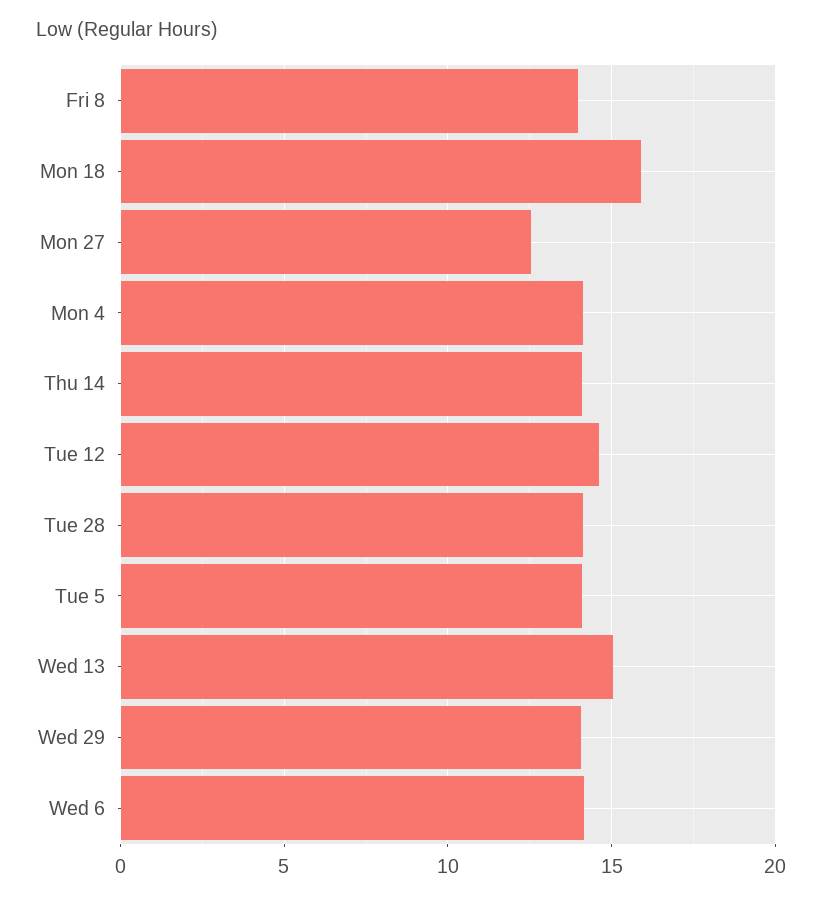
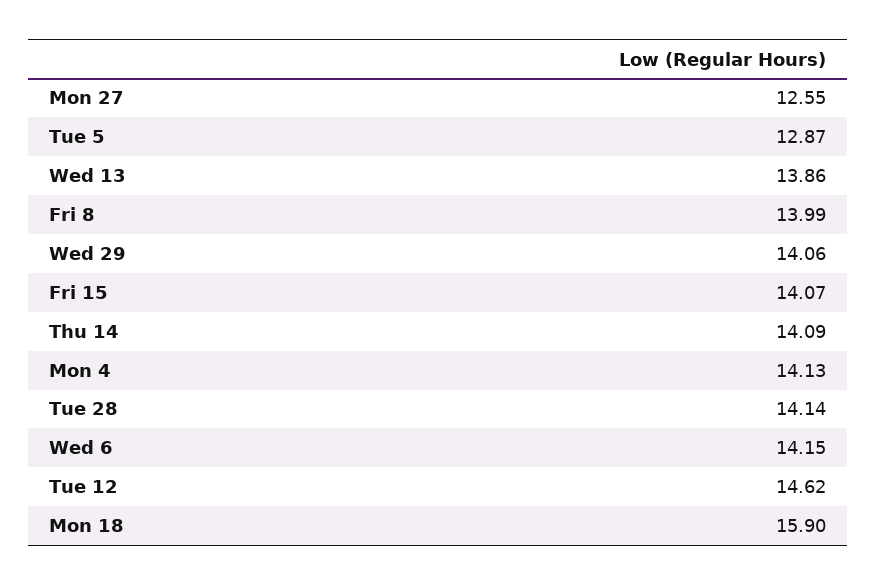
Tue 5: 14 -> 12.87
Wed 13: 15 -> 13.86
Fri 15: none -> 14.07

